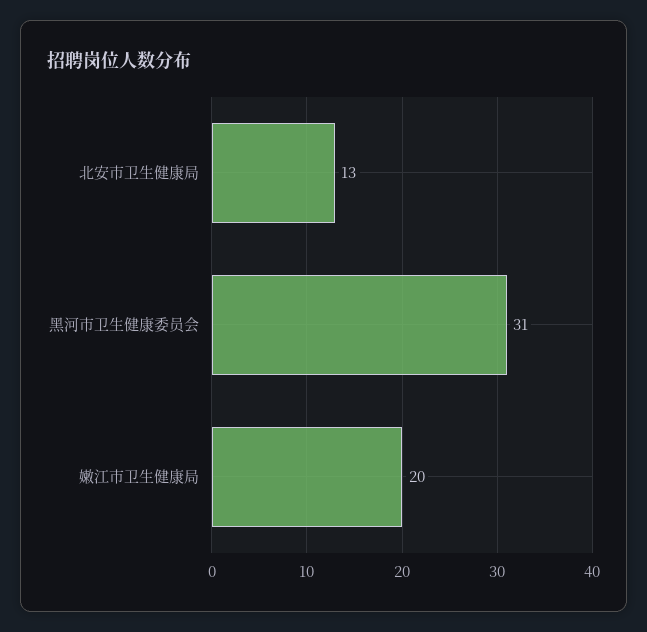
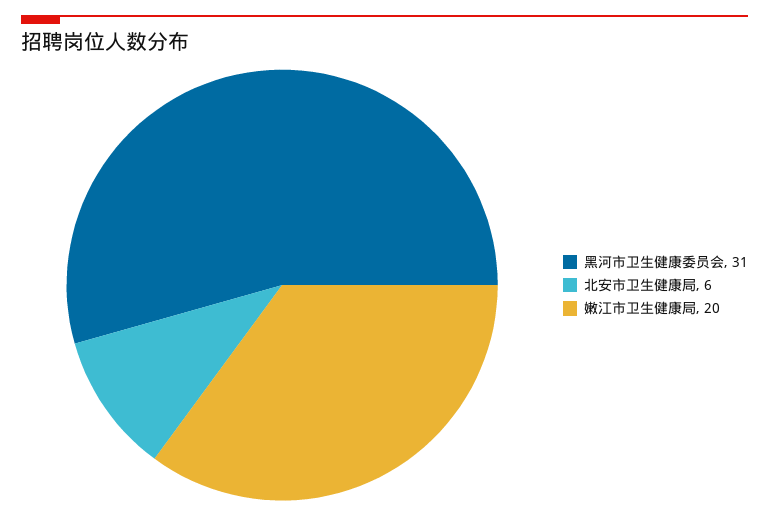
北安市卫生健康局: 13 -> 6

